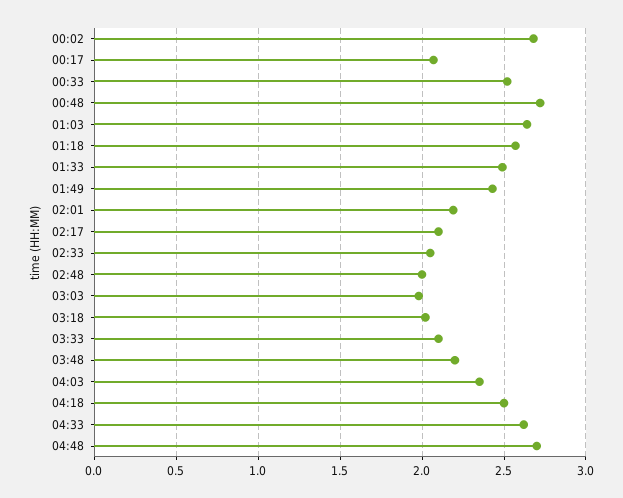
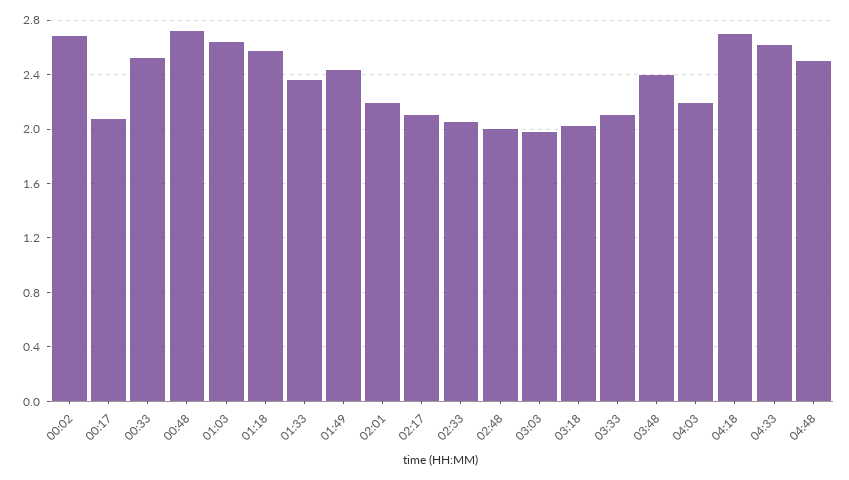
01:33: 2.5 -> 2.35
03:48: 2.2 -> 2.4
04:03: 2.35 -> 2.2
04:18: 2.5 -> 2.7
04:48: 2.7 -> 2.5

